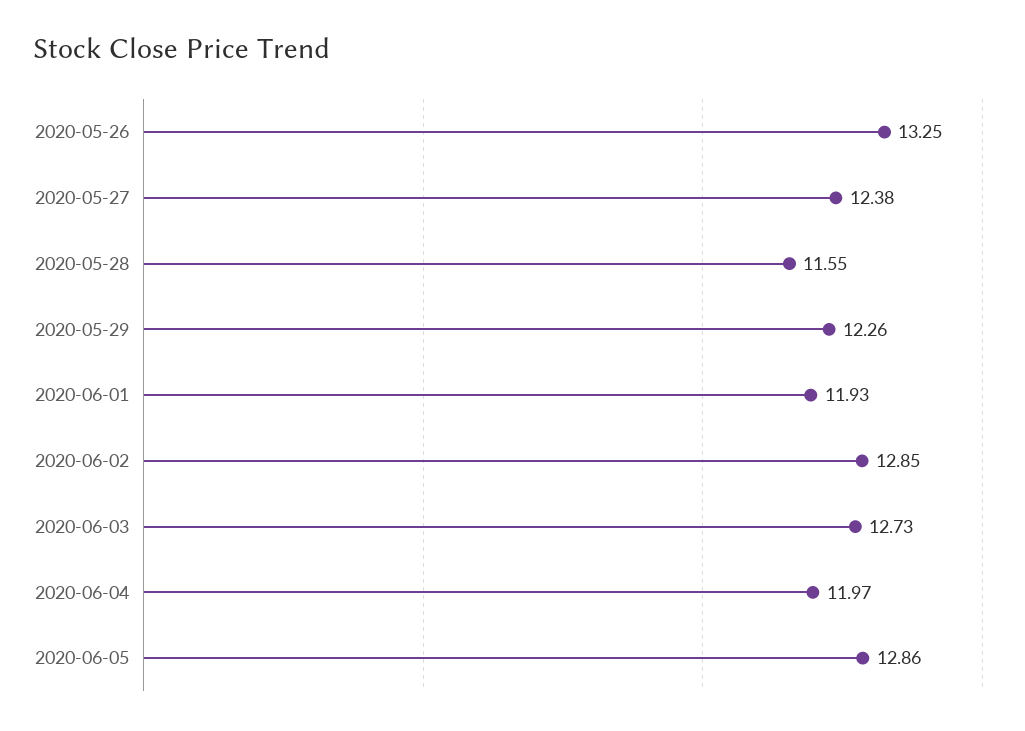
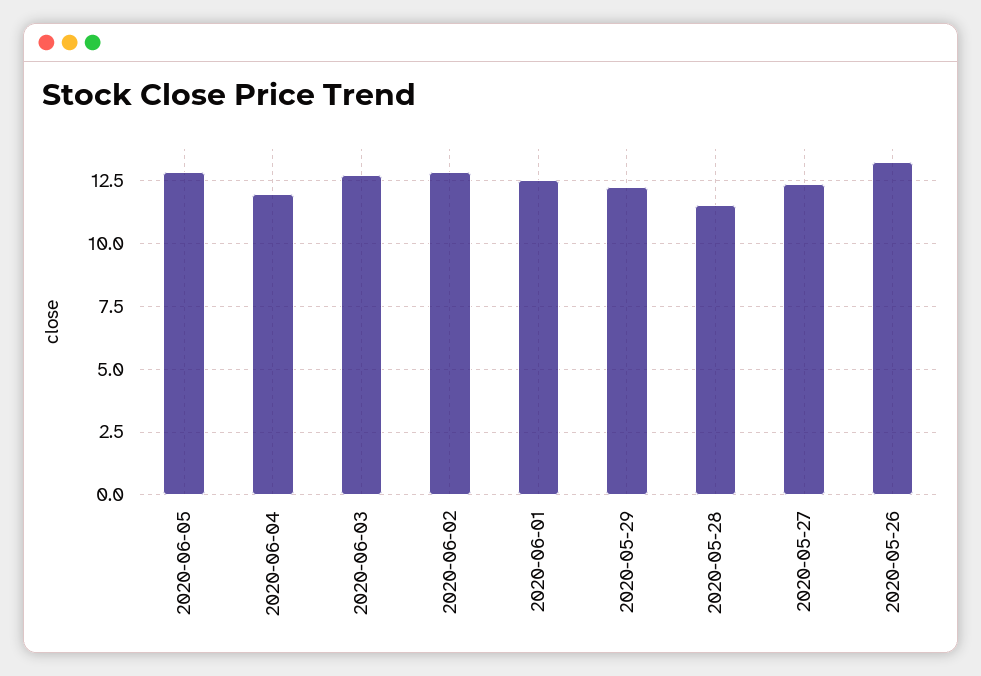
2020-06-01: 11.93 -> 12.5

